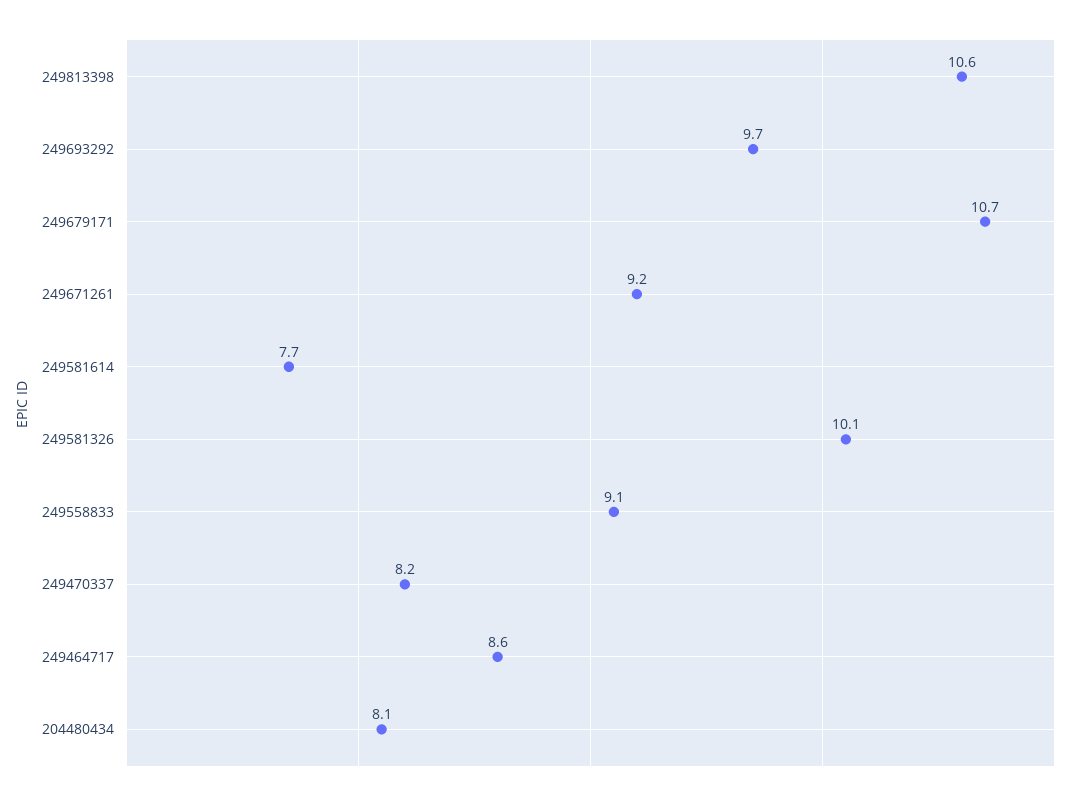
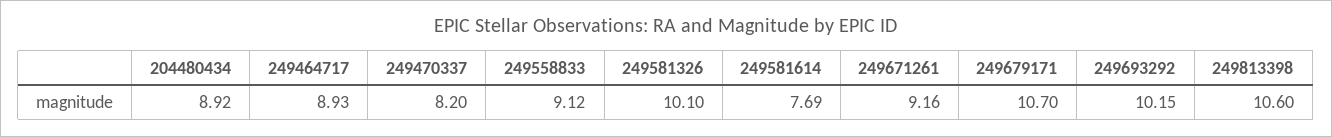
249693292: 9.7 -> 10.15
249464717: 8.6 -> 8.93
204480434: 8.1 -> 8.92

